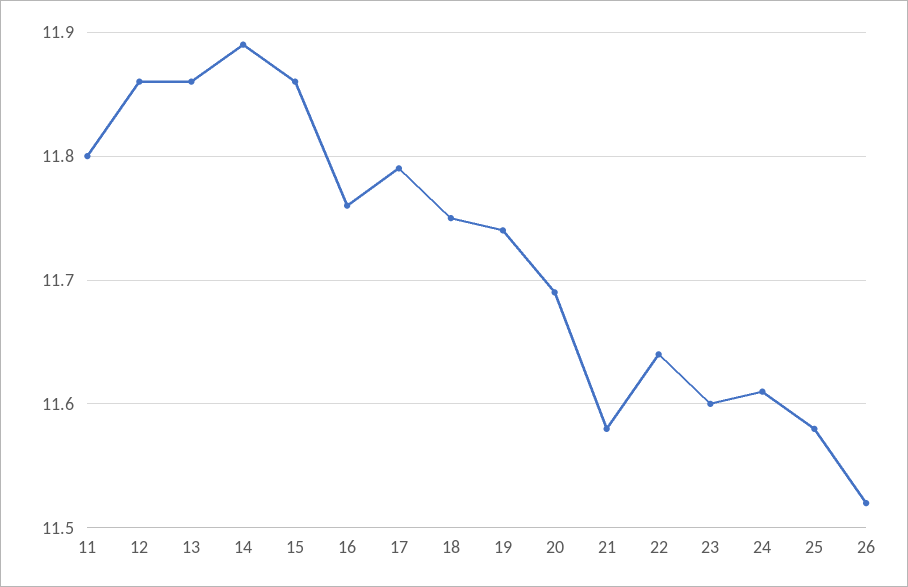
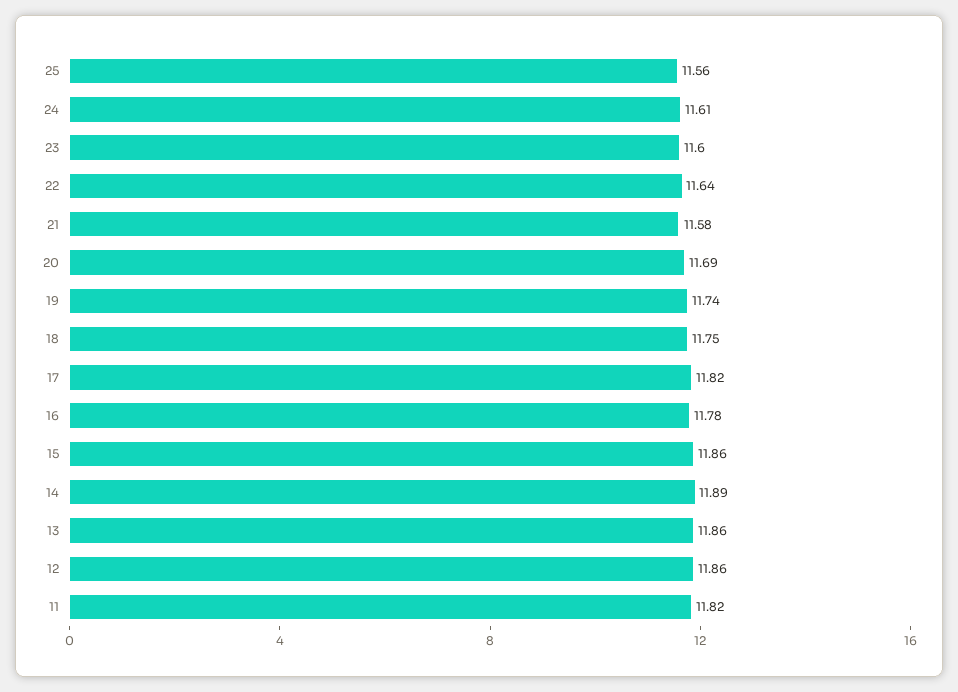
11: 11.8 -> 11.82
16: 11.76 -> 11.78
17: 11.79 -> 11.82
25: 11.58 -> 11.56
26: 11.52 -> none

